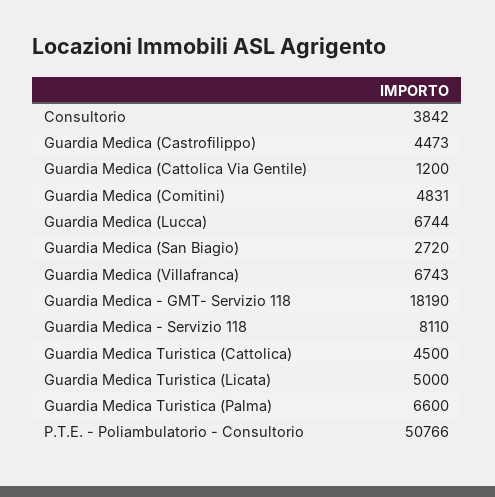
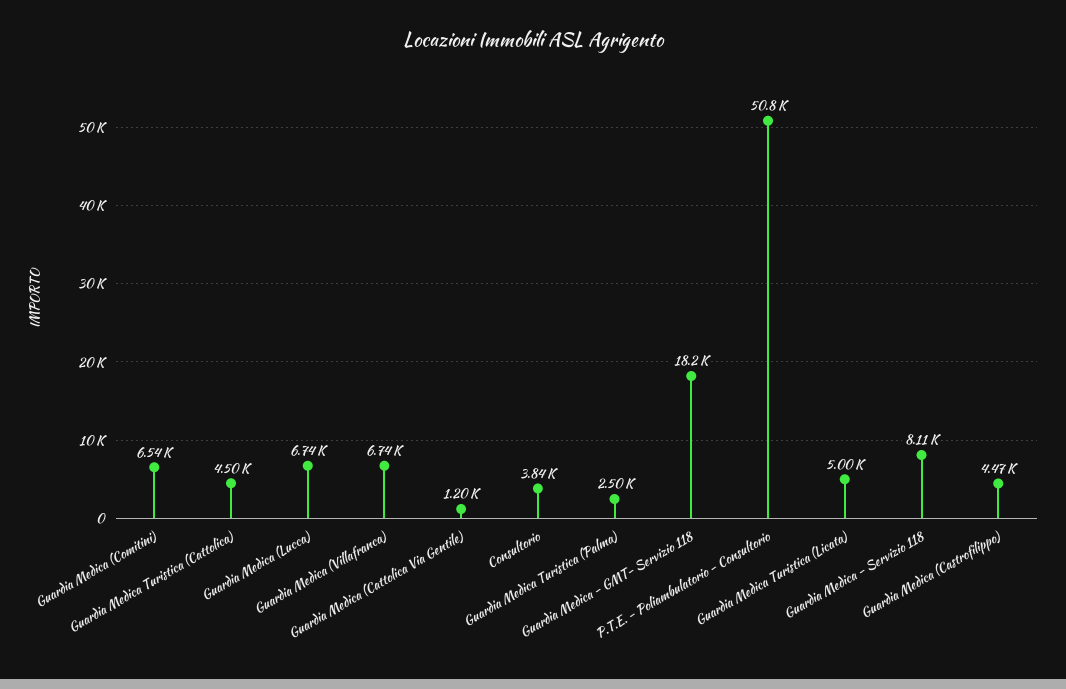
Guardia Medica (Comitini): 4831 -> 6540
Guardia Medica (San Biagio): 2720 -> none
Guardia Medica Turistica (Palma): 6600 -> 2500

